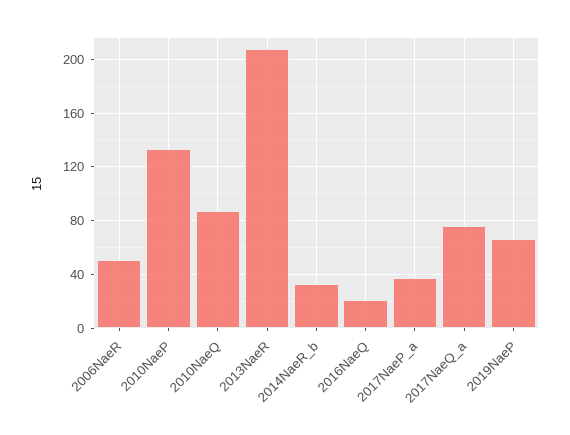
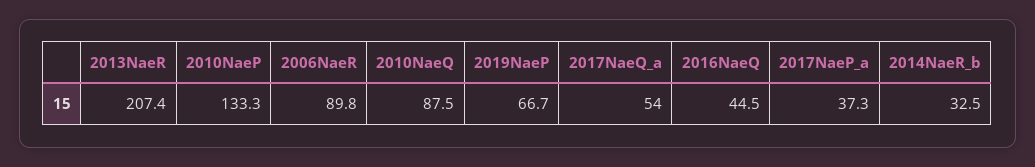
2006NaeR: 50 -> 89.8
2016NaeQ: 20 -> 44.5
2017NaeQ_a: 75 -> 54

